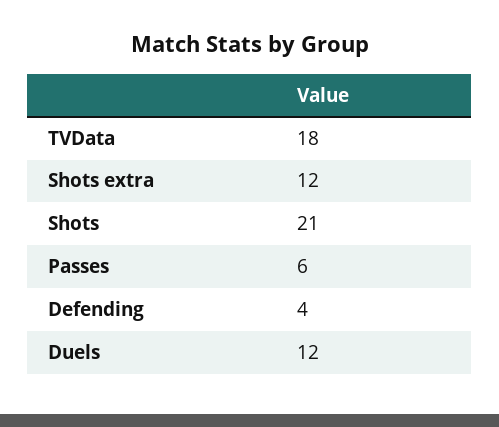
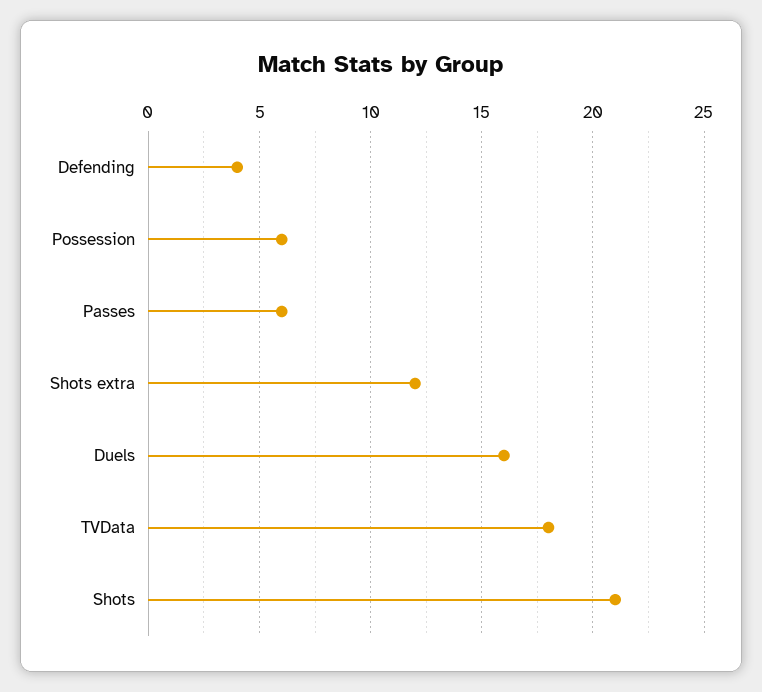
Duels: 12 -> 16
Possession: none -> 6

